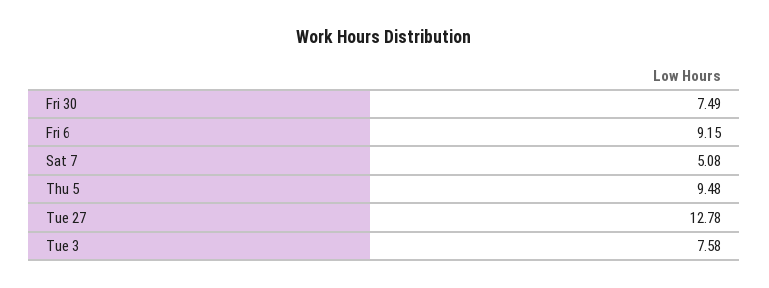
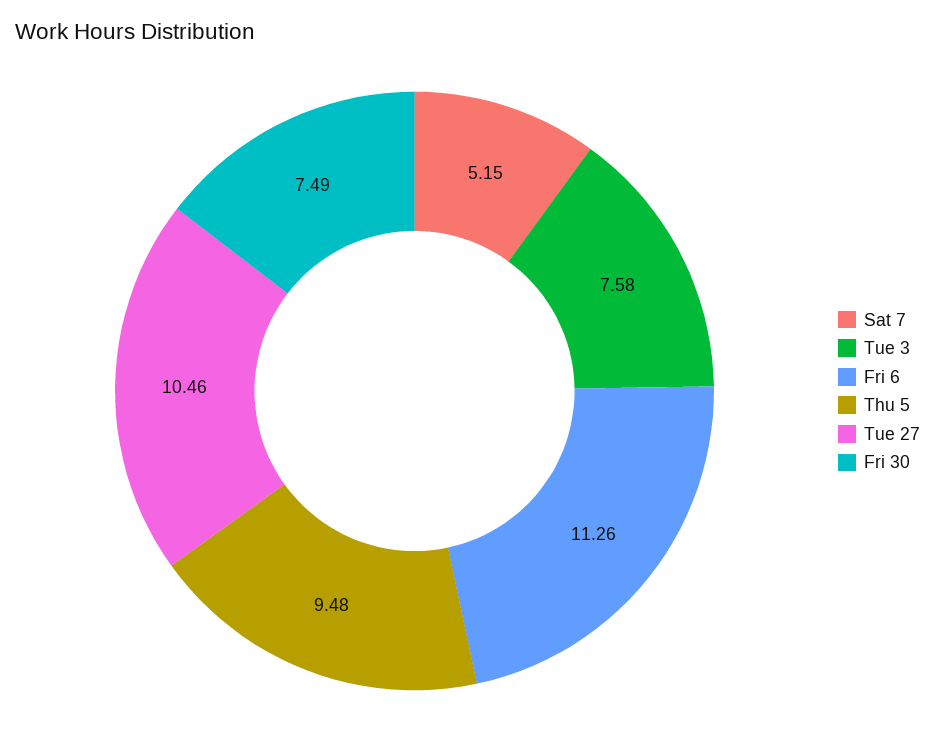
Fri 6: 9.15 -> 11.26
Sat 7: 5.08 -> 5.15
Tue 27: 12.78 -> 10.46

